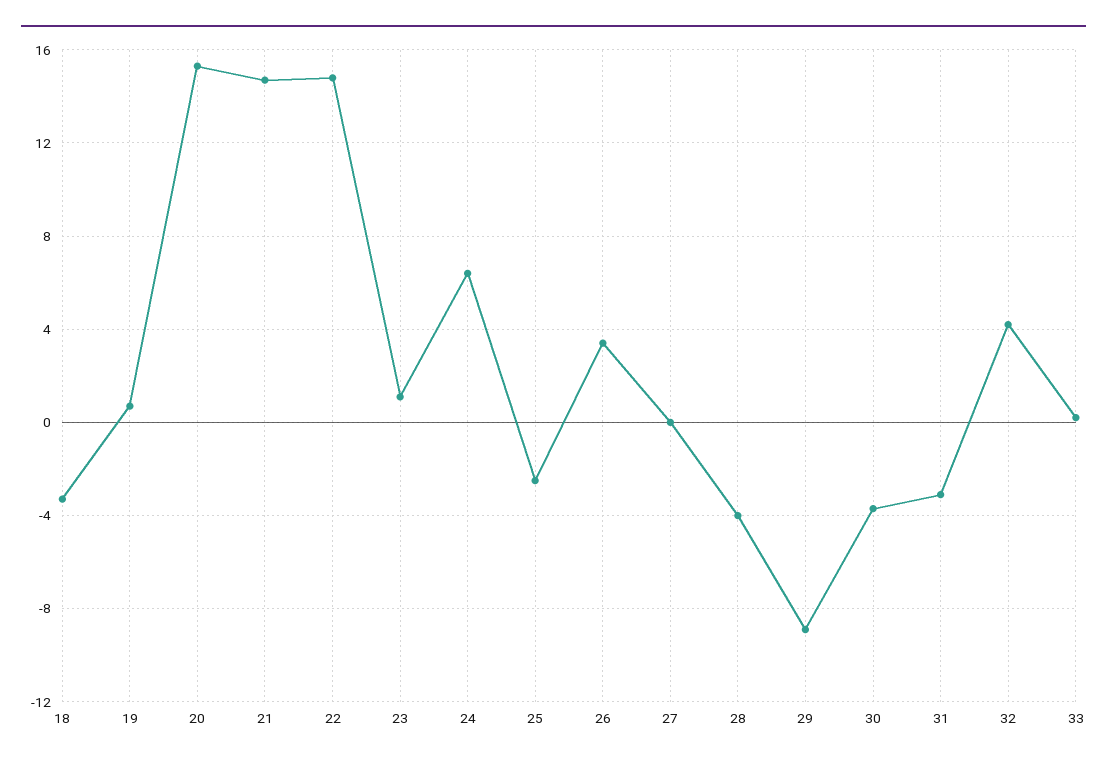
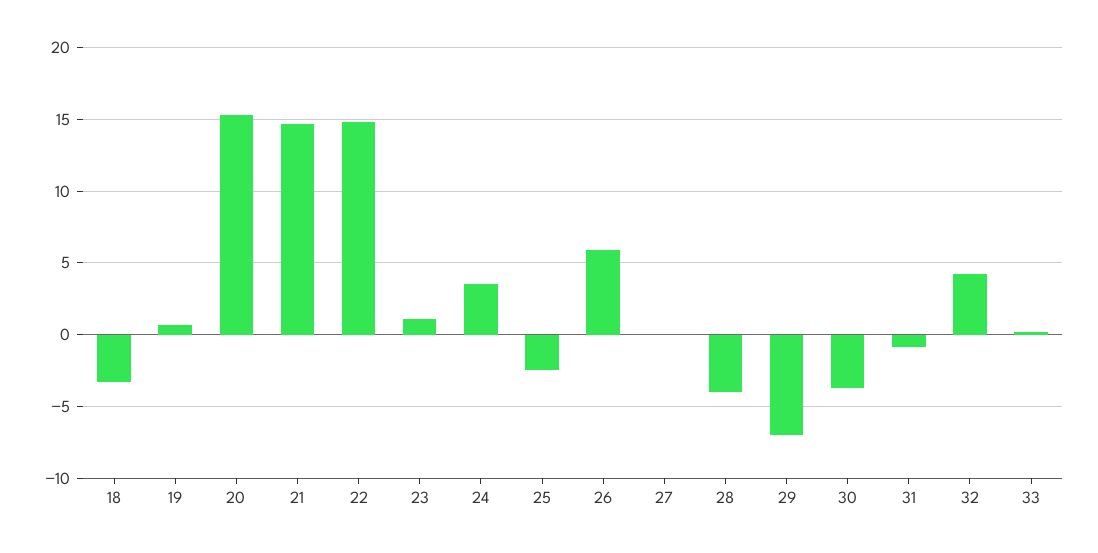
24: 6.5 -> 3.5
26: 3.5 -> 6
29: -9 -> -7
31: -3 -> -1

